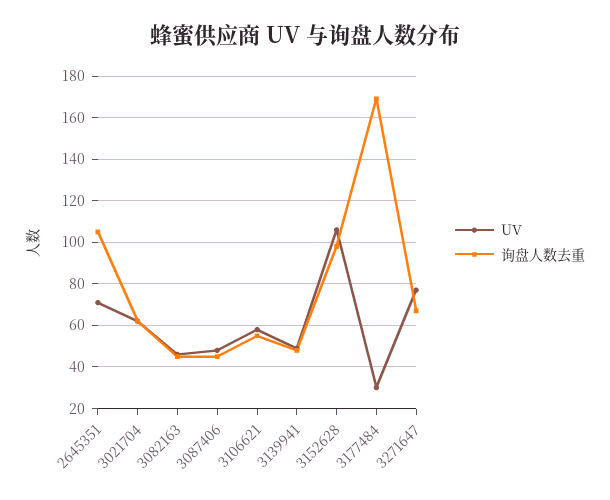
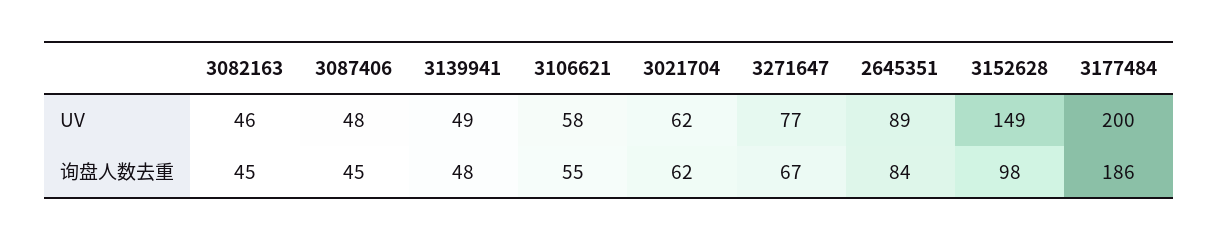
UV, 2645351: 70 -> 89
询盘人数去重, 2645351: 105 -> 84
UV, 3152628: 105 -> 149
UV, 3177484: 30 -> 200
询盘人数去重, 3177484: 170 -> 186

